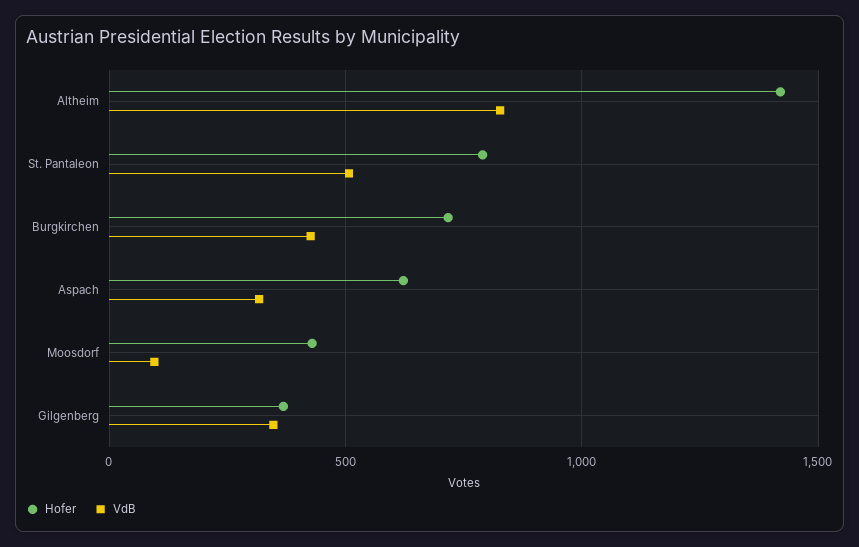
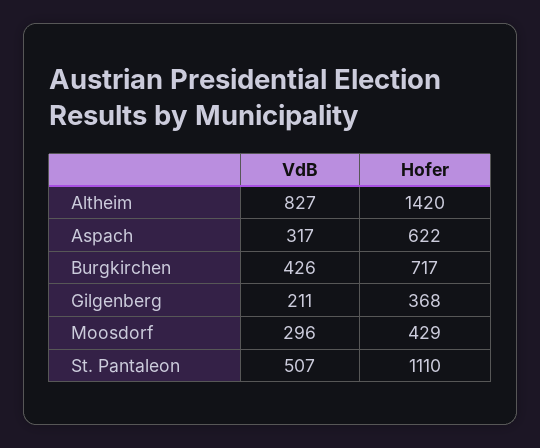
Hofer, St. Pantaleon: 800 -> 1110
VdB, Moosdorf: 100 -> 296
VdB, Gilgenberg: 350 -> 211

